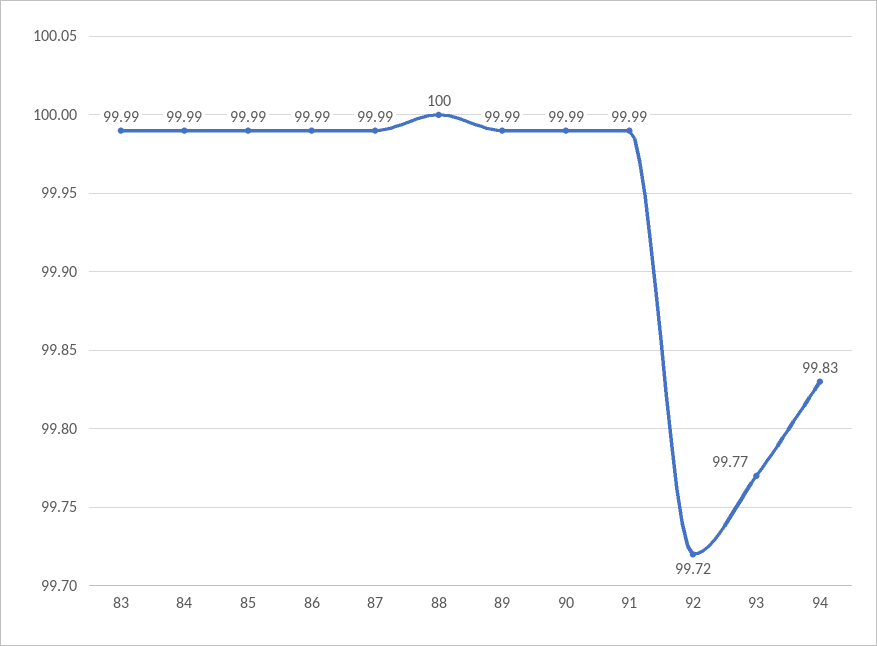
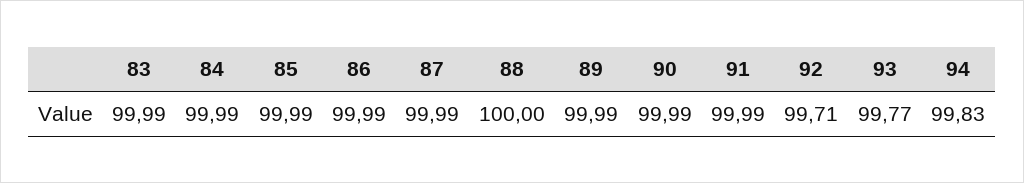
92: 99.72 -> 99.71

